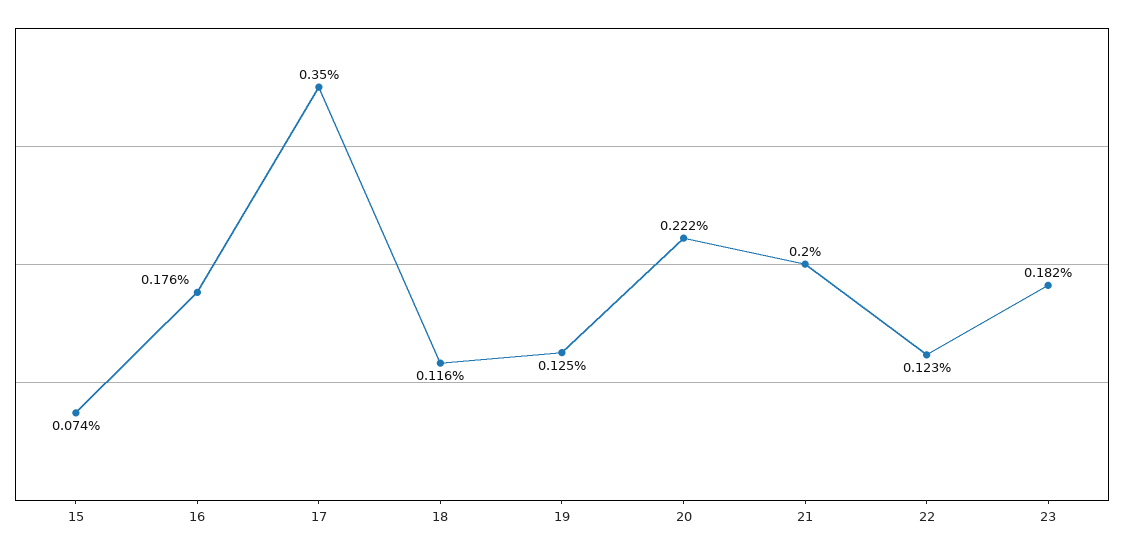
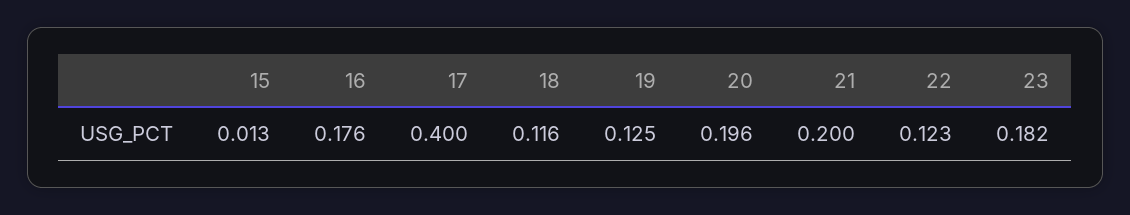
15: 0.074 -> 0.013
17: 0.35 -> 0.4
20: 0.222 -> 0.196

